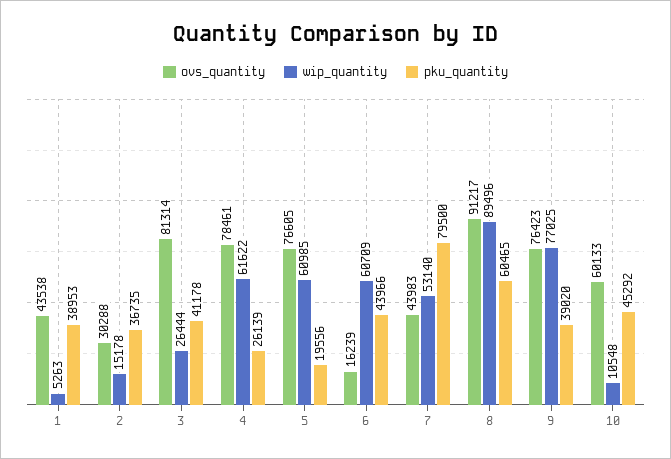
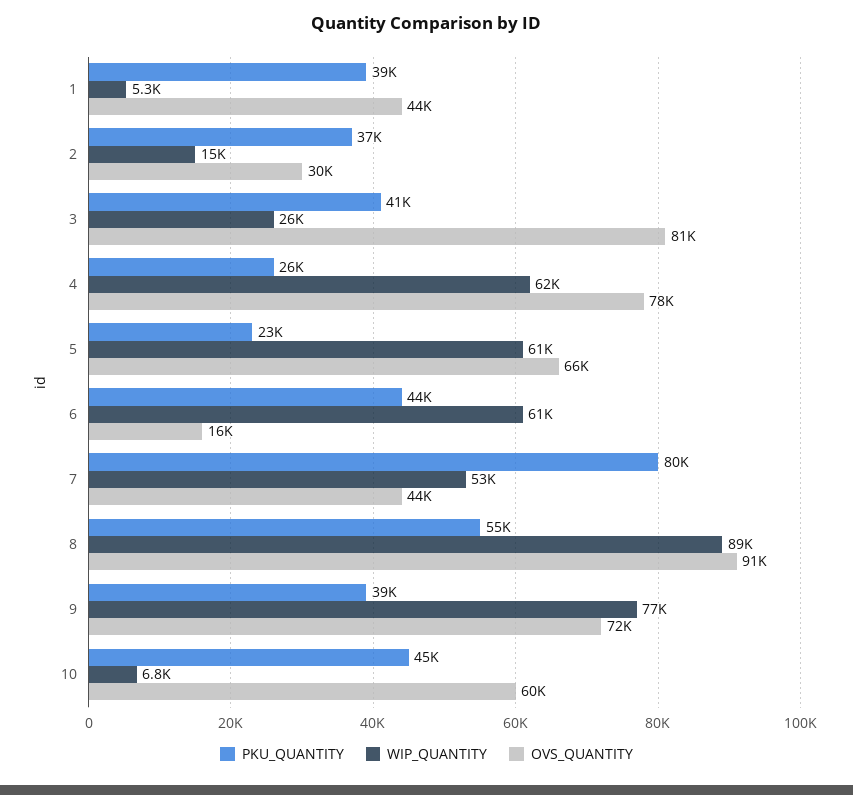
ovs_quantity, 5: 76605 -> 66000
pku_quantity, 5: 19556 -> 23000
pku_quantity, 8: 60465 -> 55000
ovs_quantity, 9: 76423 -> 72000
wip_quantity, 10: 10548 -> 6800

